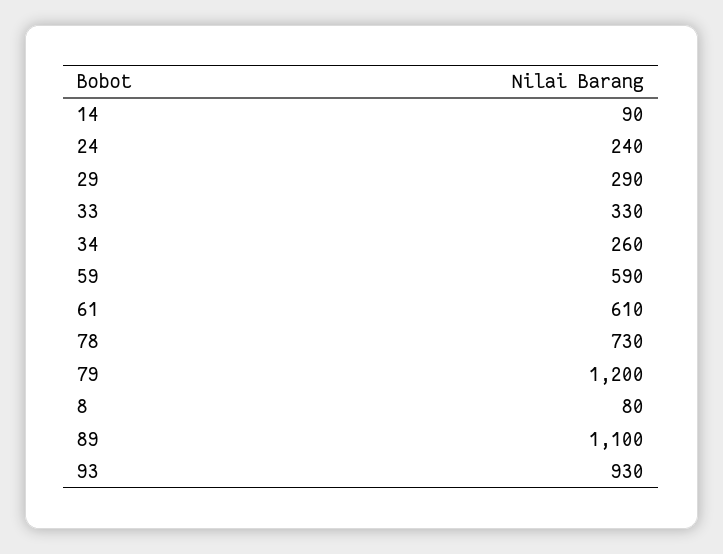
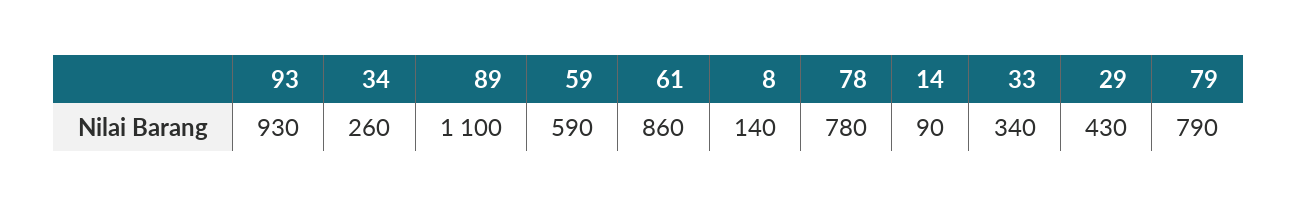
24: 240 -> none
29: 290 -> 430
33: 330 -> 340
61: 610 -> 860
78: 730 -> 780
79: 1200 -> 790
8: 80 -> 140

